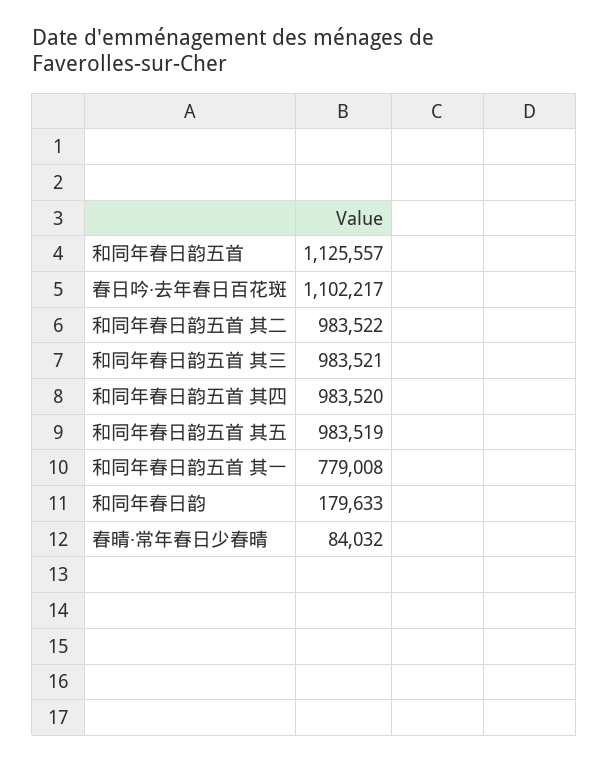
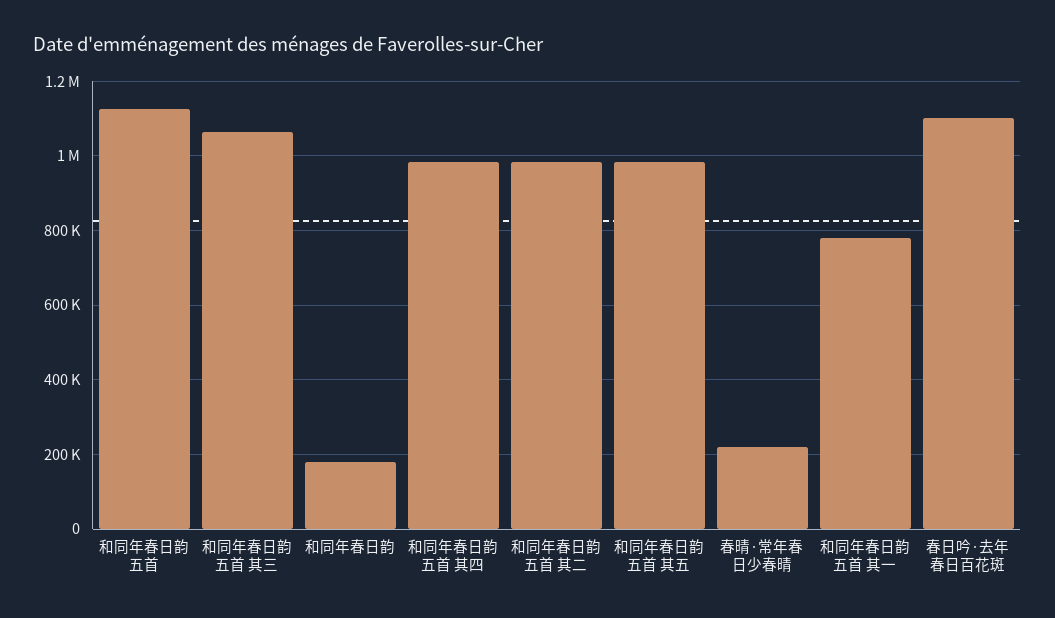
和同年春日韵五首 其三: 983521 -> 1060000
春晴·常年春日少春晴: 84032 -> 220000

